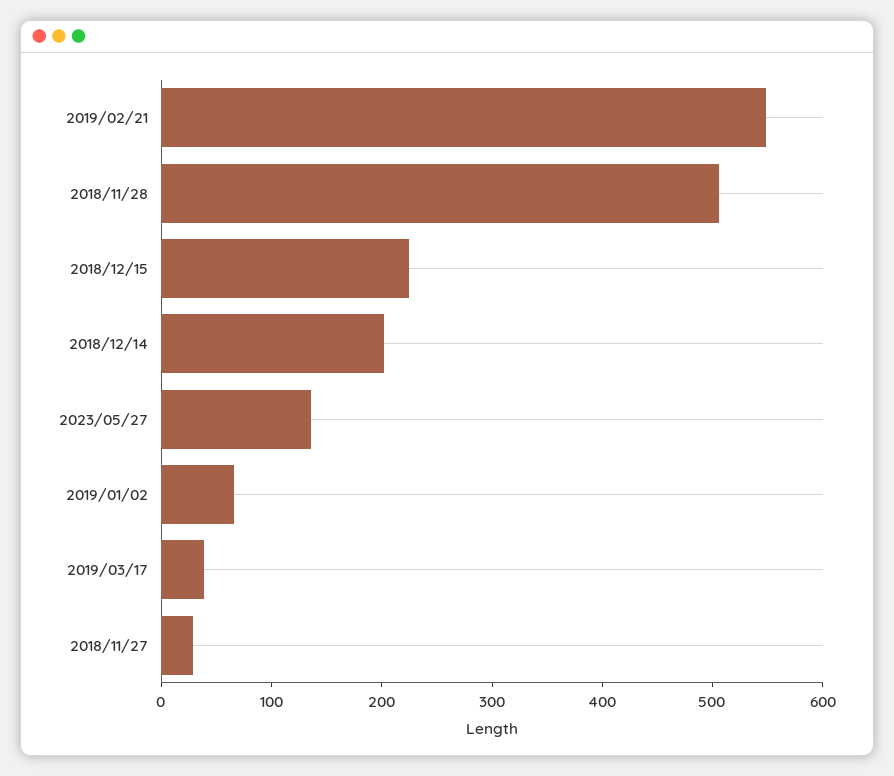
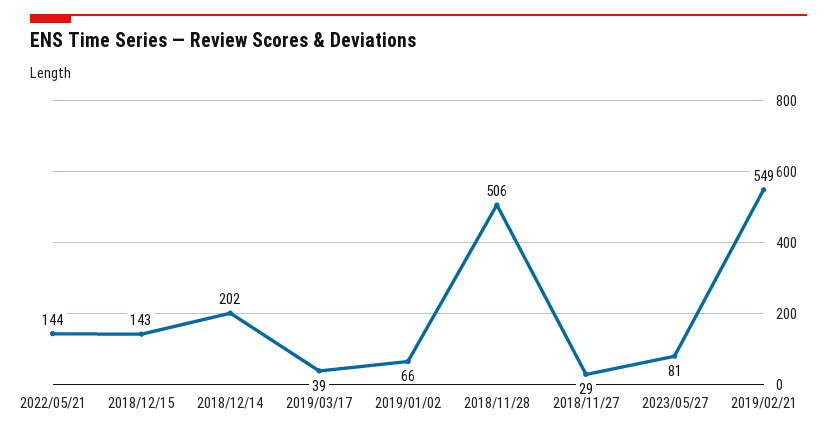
2018/12/15: 220 -> 143
2023/05/27: 140 -> 81
2022/05/21: none -> 144

